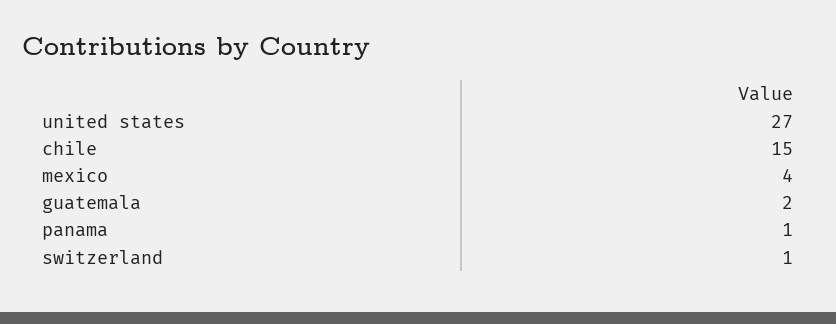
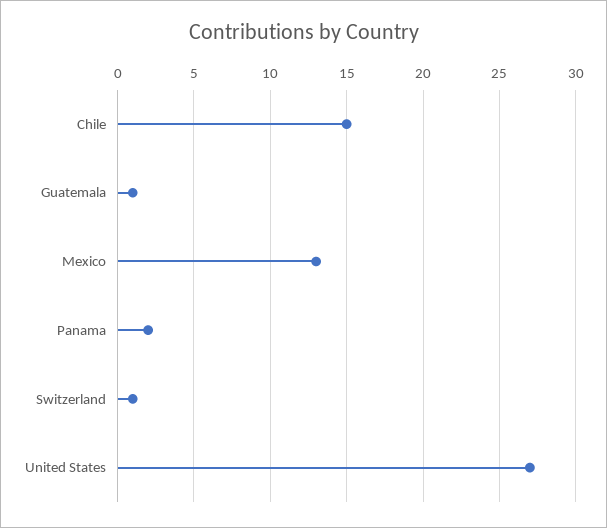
mexico: 4 -> 13
guatemala: 2 -> 1
panama: 1 -> 2

